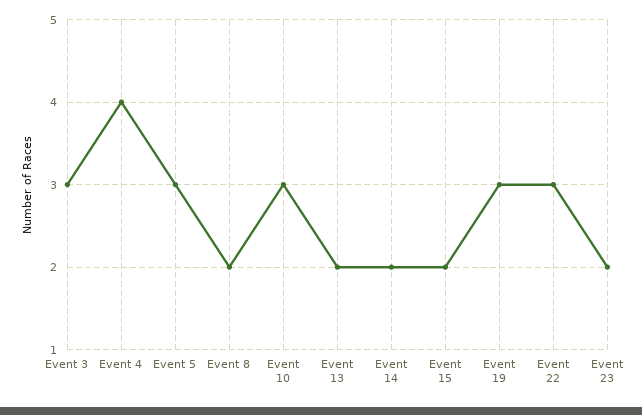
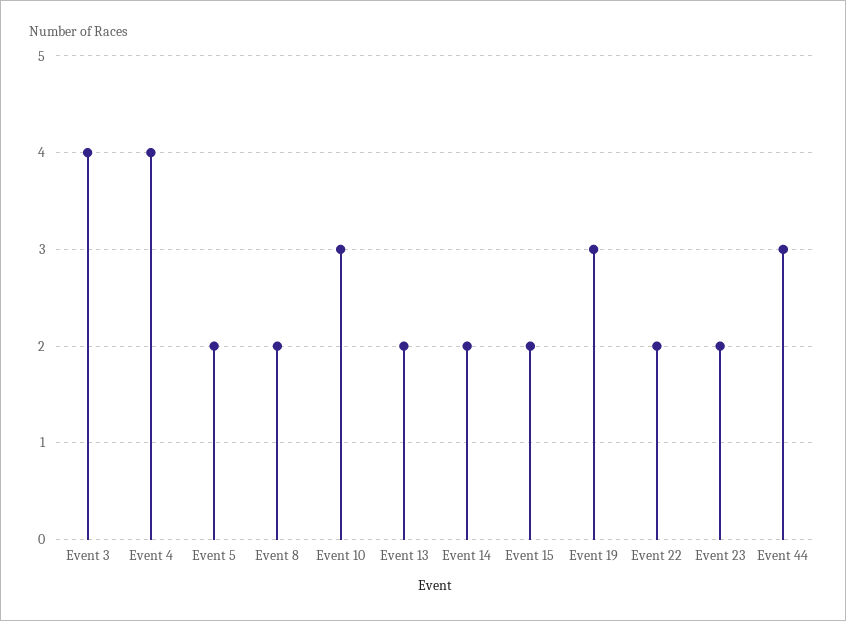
Event 3: 3 -> 4
Event 5: 3 -> 2
Event 22: 3 -> 2
Event 44: none -> 3

